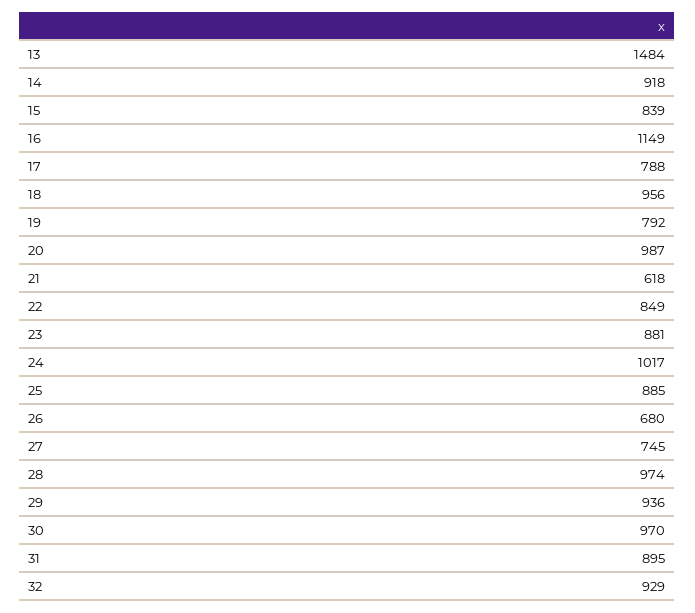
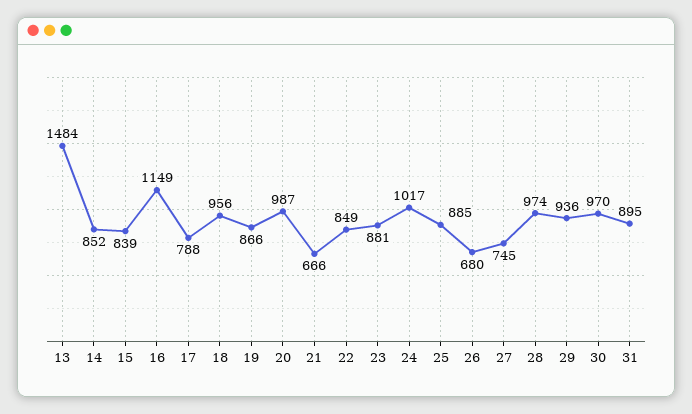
14: 918 -> 852
19: 792 -> 866
21: 618 -> 666
32: 929 -> none

